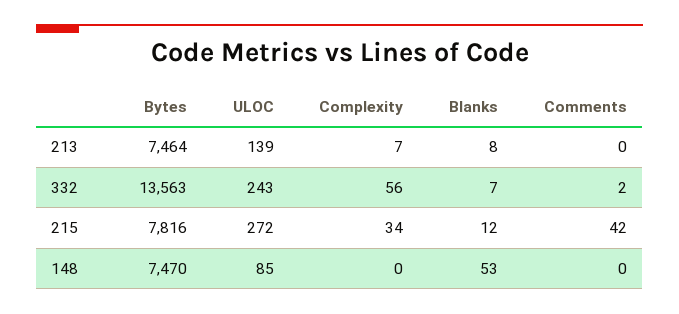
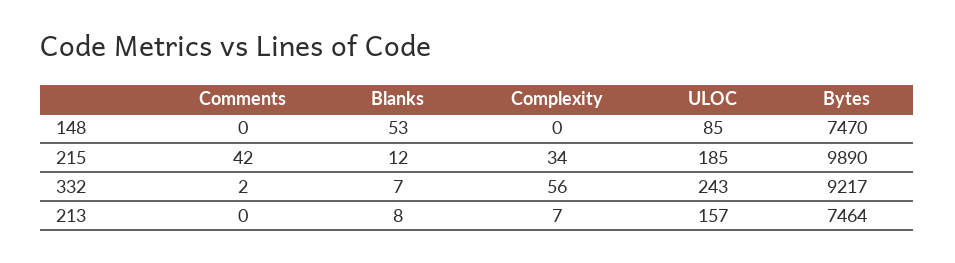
ULOC, 213: 139 -> 157
Bytes, 332: 13563 -> 9217
Bytes, 215: 7816 -> 9890
ULOC, 215: 272 -> 185

